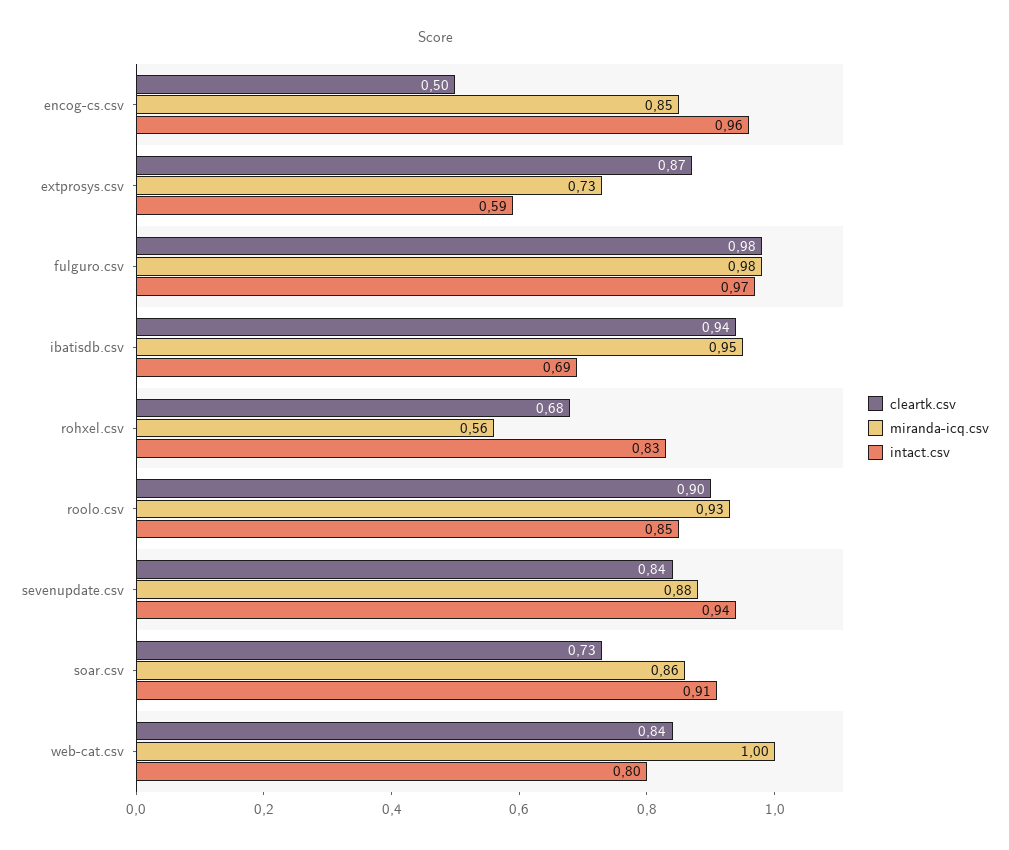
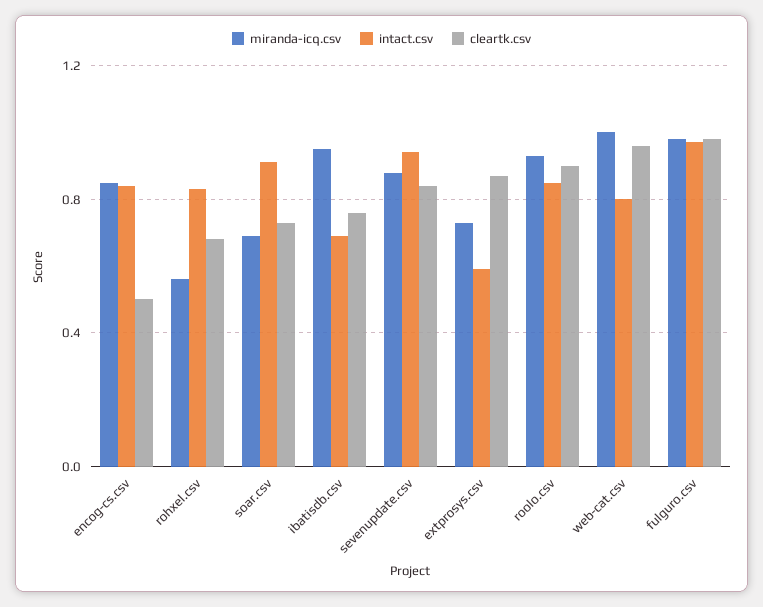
intact.csv, encog-cs.csv: 0.96 -> 0.85
cleartk.csv, ibatisdb.csv: 0.94 -> 0.75
miranda-icq.csv, soar.csv: 0.86 -> 0.7
cleartk.csv, web-cat.csv: 0.84 -> 0.95

